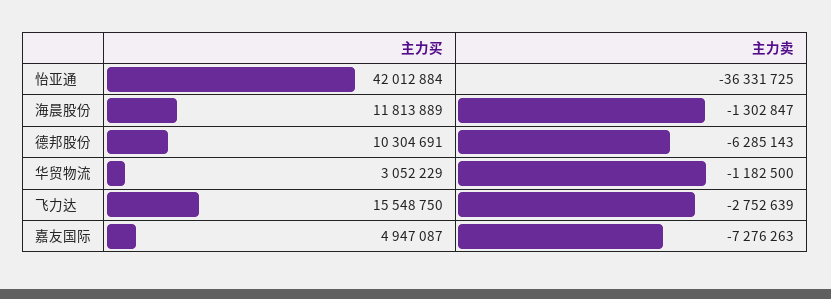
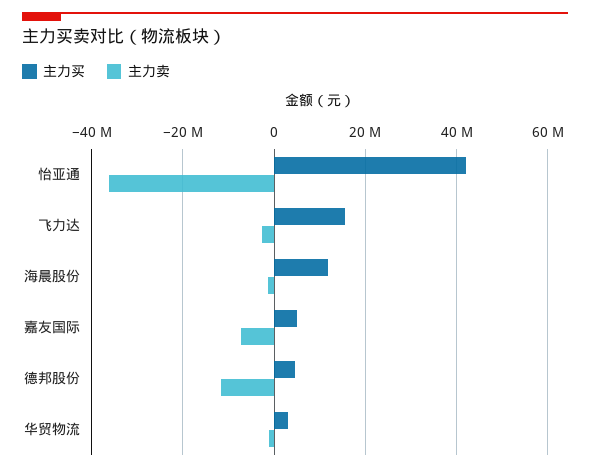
主力买, 德邦股份: 10304691 -> 4000000
主力卖, 德邦股份: -6285143 -> -12000000

